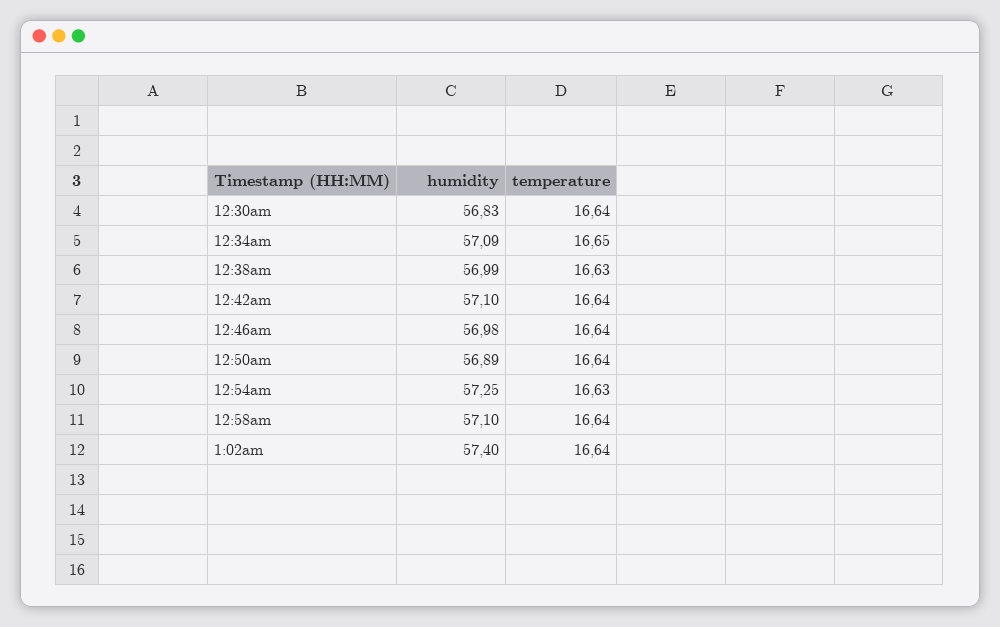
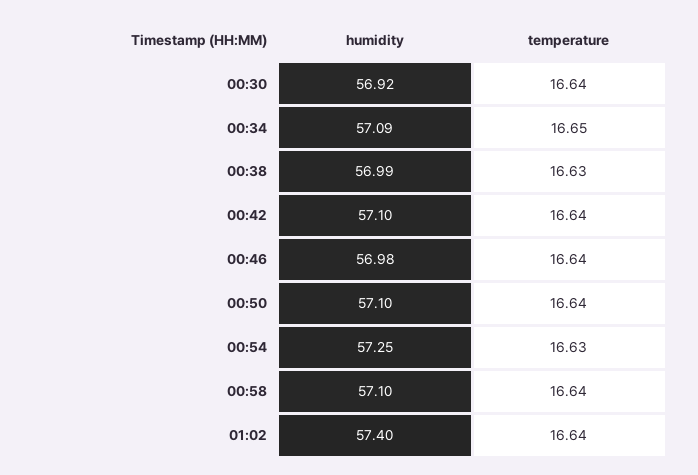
humidity, 12:30am: 56.83 -> 56.92
humidity, 12:50am: 56.89 -> 57.1

